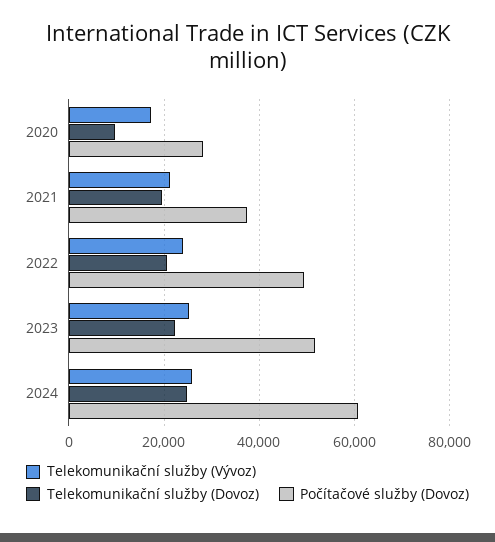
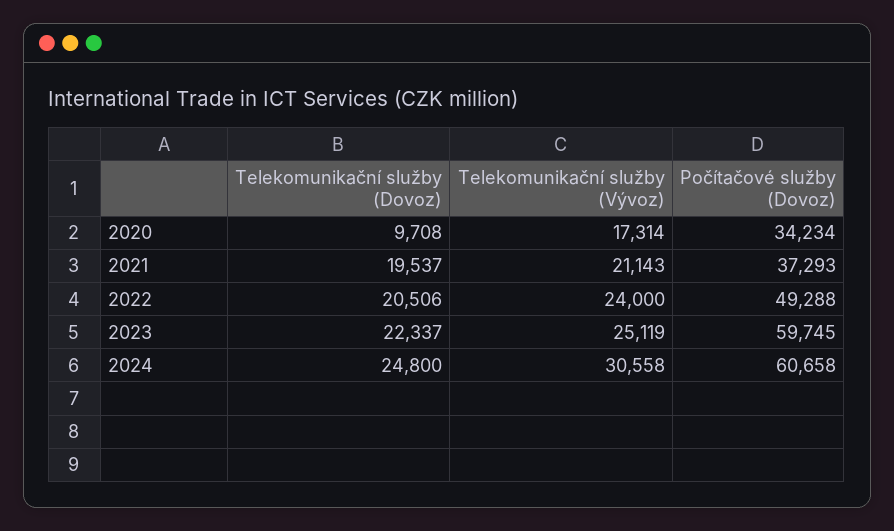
Počítačové služby (Dovoz), 2020: 28000 -> 34234
Počítačové služby (Dovoz), 2023: 52000 -> 59745
Telekomunikační služby (Vývoz), 2024: 26000 -> 30558

